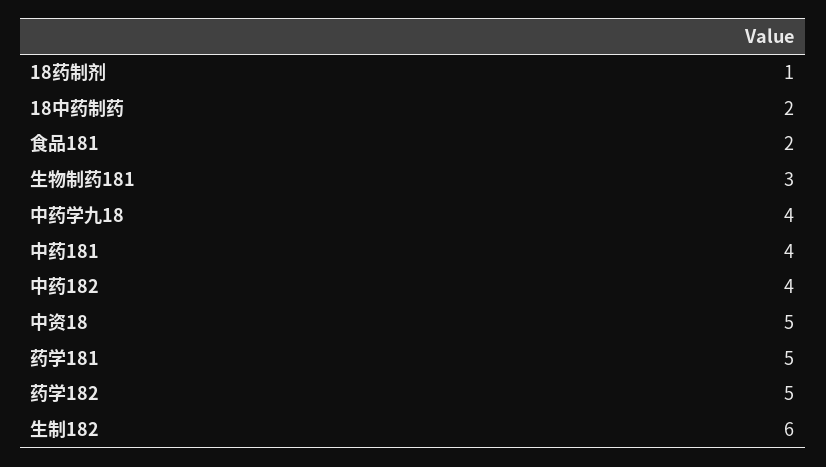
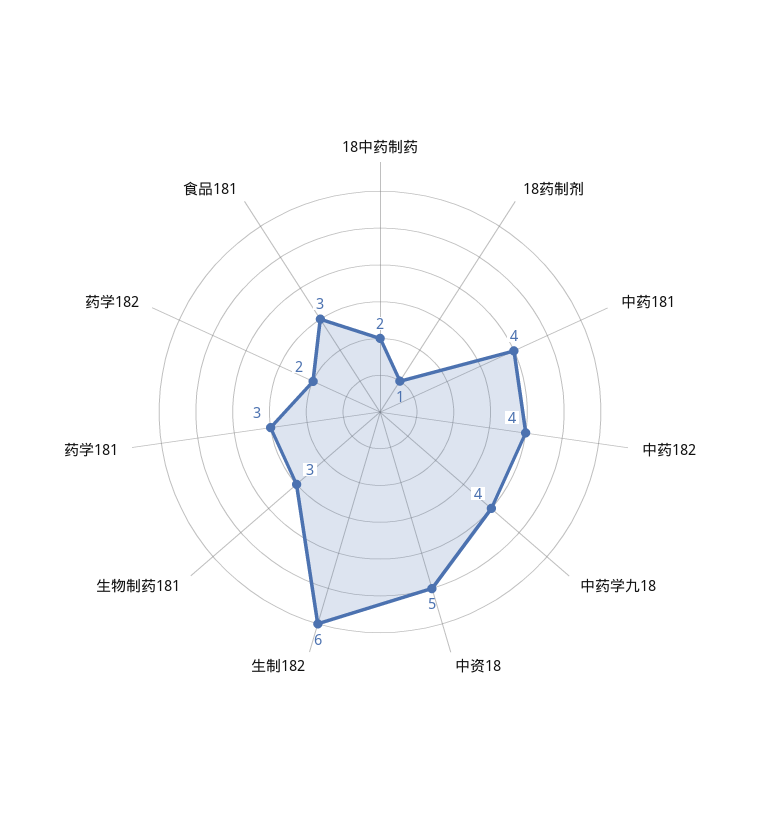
食品181: 2 -> 3
药学181: 5 -> 3
药学182: 5 -> 2

